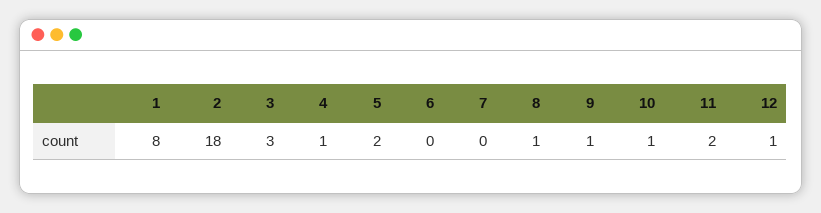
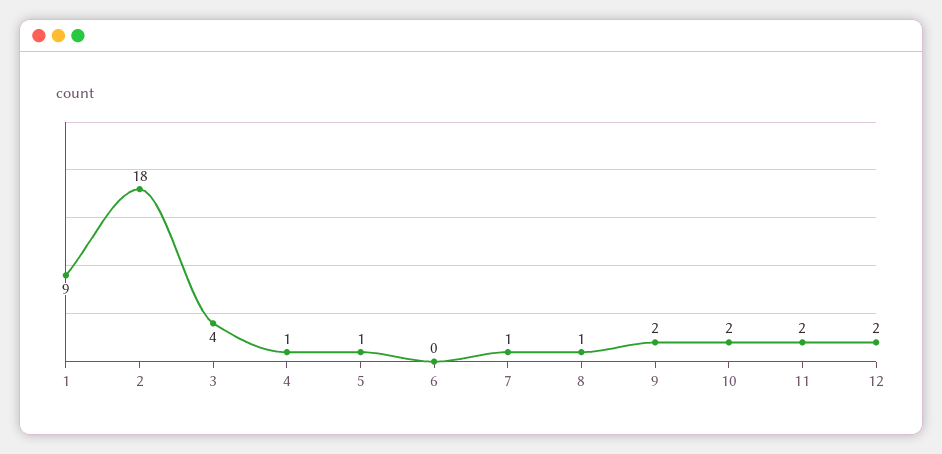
1: 8 -> 9
3: 3 -> 4
5: 2 -> 1
7: 0 -> 1
9: 1 -> 2
10: 1 -> 2
12: 1 -> 2

